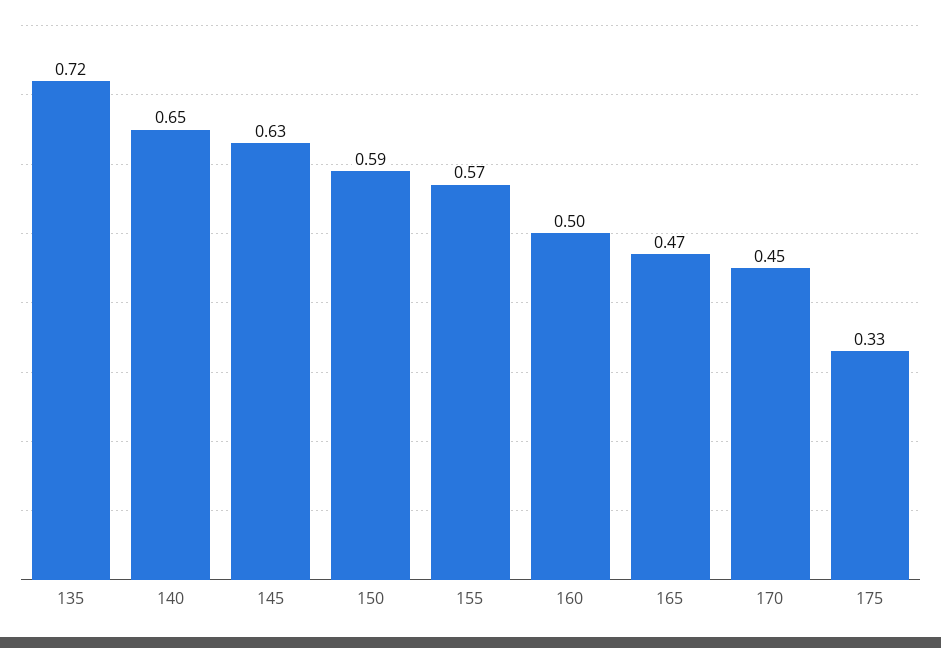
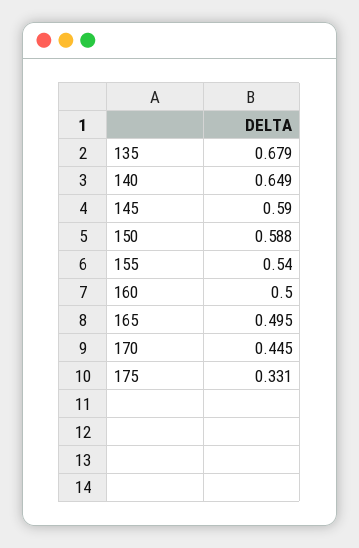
135: 0.72 -> 0.679
145: 0.63 -> 0.59
155: 0.57 -> 0.54
165: 0.47 -> 0.495

